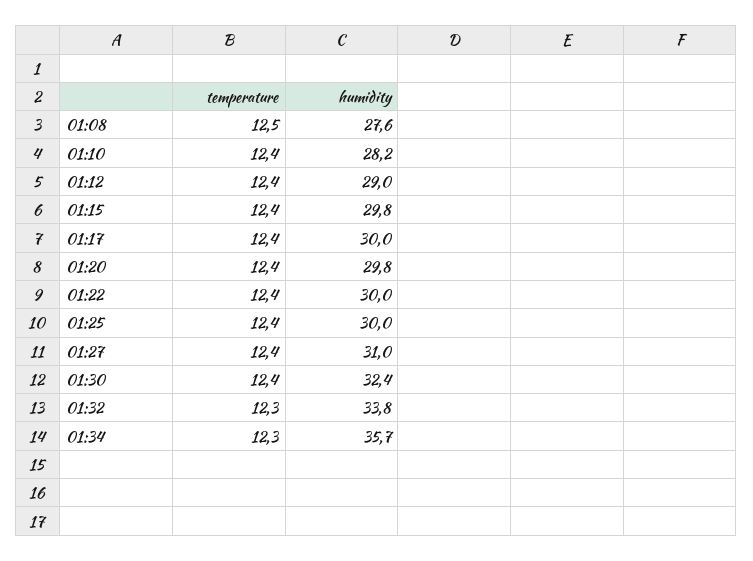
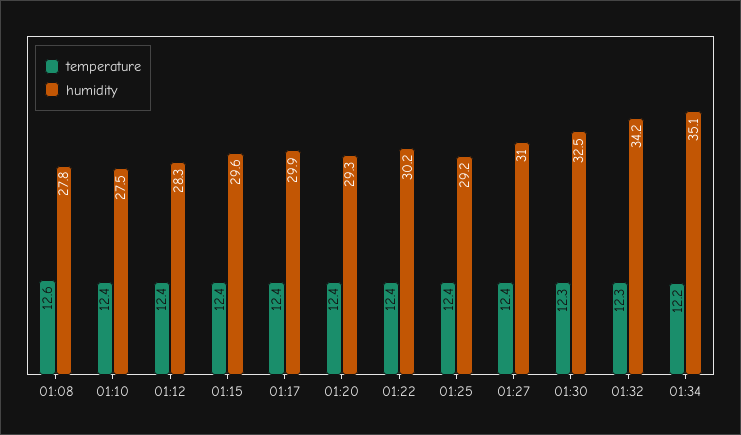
temperature, 01:08: 12.5 -> 12.6
humidity, 01:08: 27.6 -> 27.8
humidity, 01:10: 28.2 -> 27.5
humidity, 01:12: 29 -> 28.3
humidity, 01:15: 29.8 -> 29.6
humidity, 01:17: 30 -> 29.9
humidity, 01:20: 29.8 -> 29.3
humidity, 01:22: 30 -> 30.2
humidity, 01:25: 30 -> 29.2
temperature, 01:30: 12.4 -> 12.3
humidity, 01:30: 32.4 -> 32.5
humidity, 01:32: 33.8 -> 34.2
temperature, 01:34: 12.3 -> 12.2
humidity, 01:34: 35.7 -> 35.1

